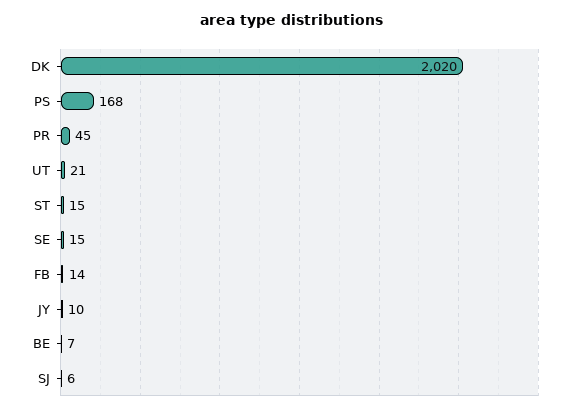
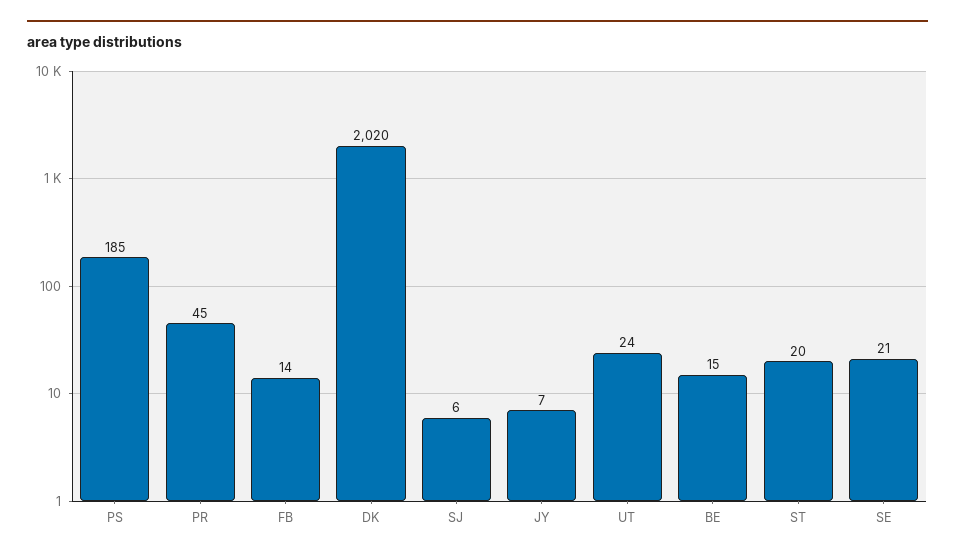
PS: 168 -> 185
UT: 21 -> 24
ST: 15 -> 20
SE: 15 -> 21
JY: 10 -> 7
BE: 7 -> 15

